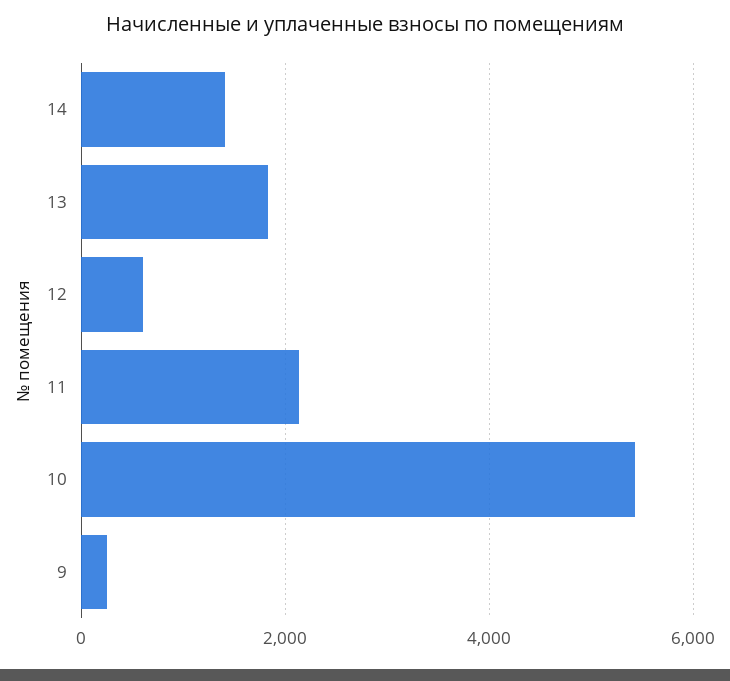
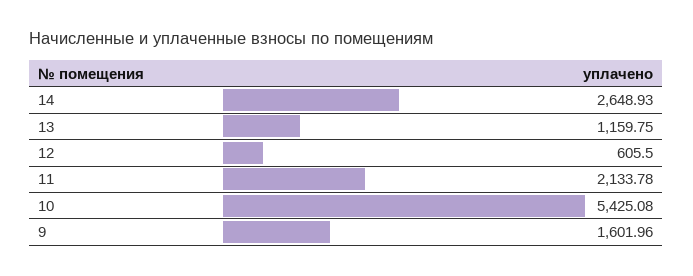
14: 1400 -> 2648.93
13: 1800 -> 1159.75
9: 200 -> 1601.96

